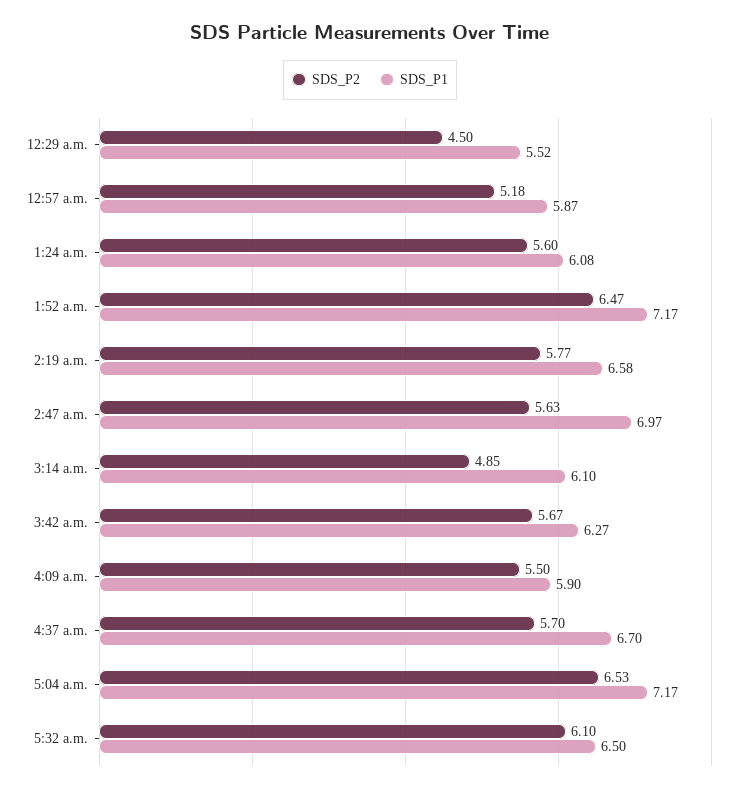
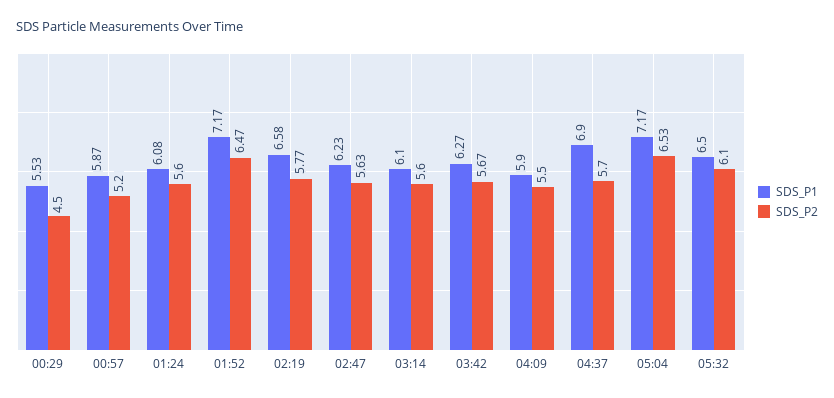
SDS_P1, 12:29 a.m.: 5.52 -> 5.53
SDS_P2, 12:57 a.m.: 5.18 -> 5.2
SDS_P1, 2:47 a.m.: 6.97 -> 6.23
SDS_P2, 3:14 a.m.: 4.85 -> 5.6
SDS_P1, 4:37 a.m.: 6.7 -> 6.9

